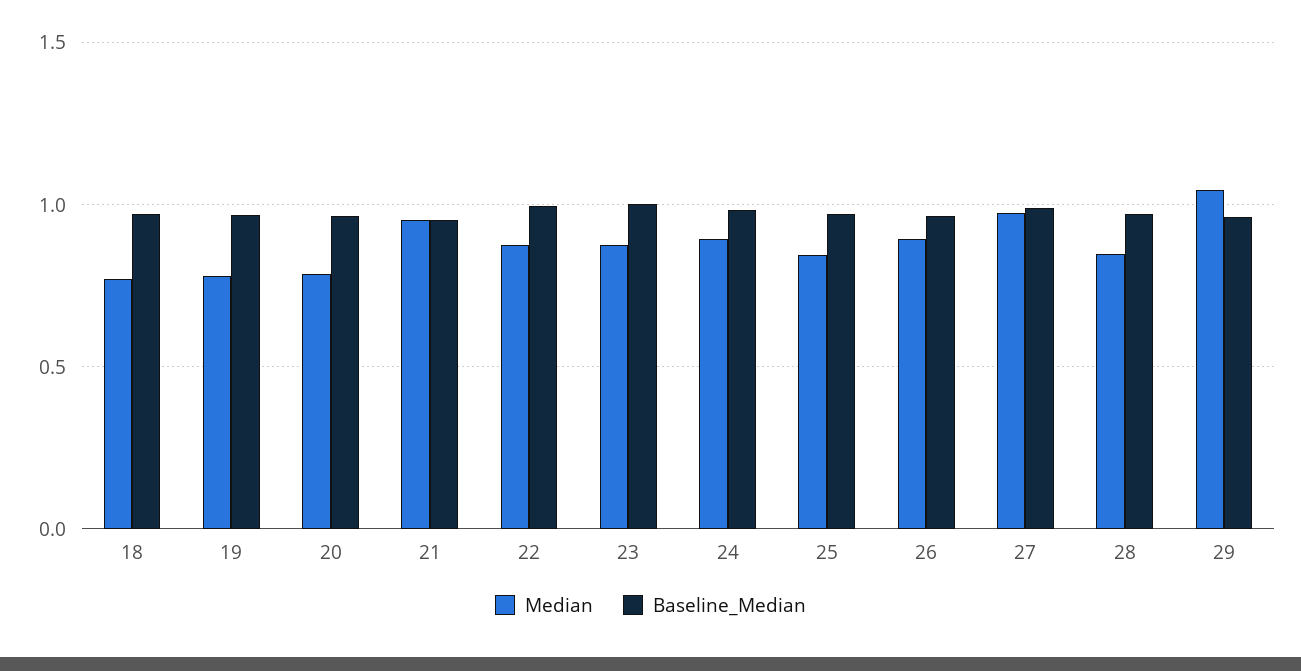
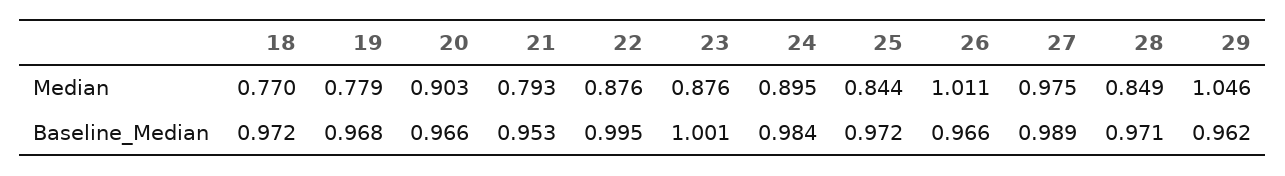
Median, 20: 0.8 -> 0.903
Median, 21: 0.95 -> 0.793
Median, 26: 0.9 -> 1.011

